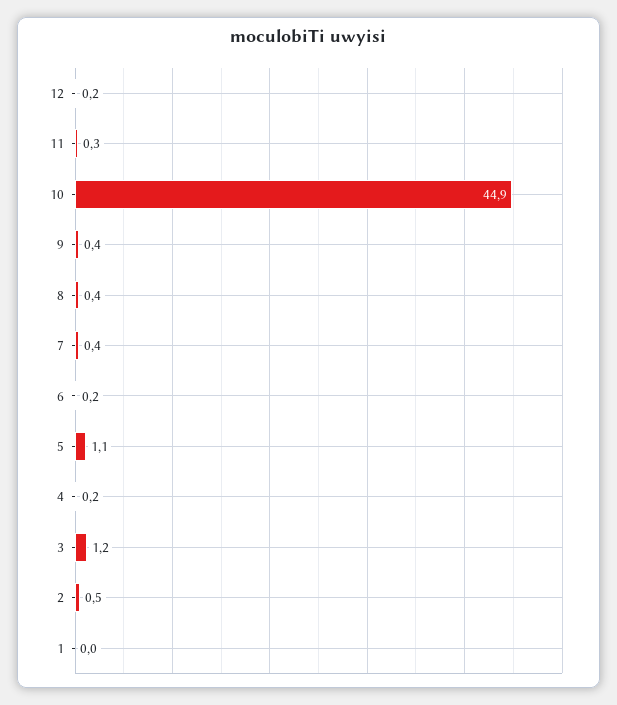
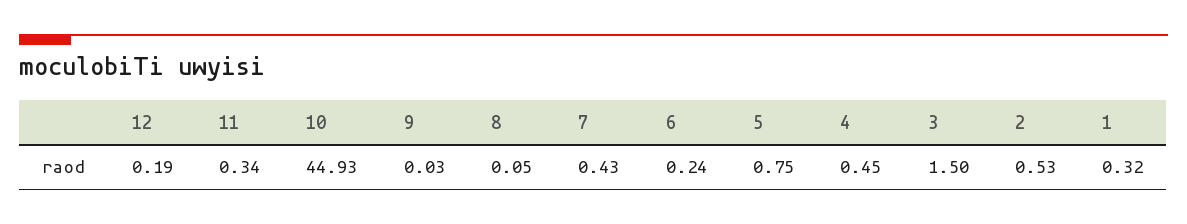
9: 0.4 -> 0.03
8: 0.4 -> 0.05
5: 1.1 -> 0.75
4: 0.2 -> 0.45
3: 1.2 -> 1.5
1: 0 -> 0.32

